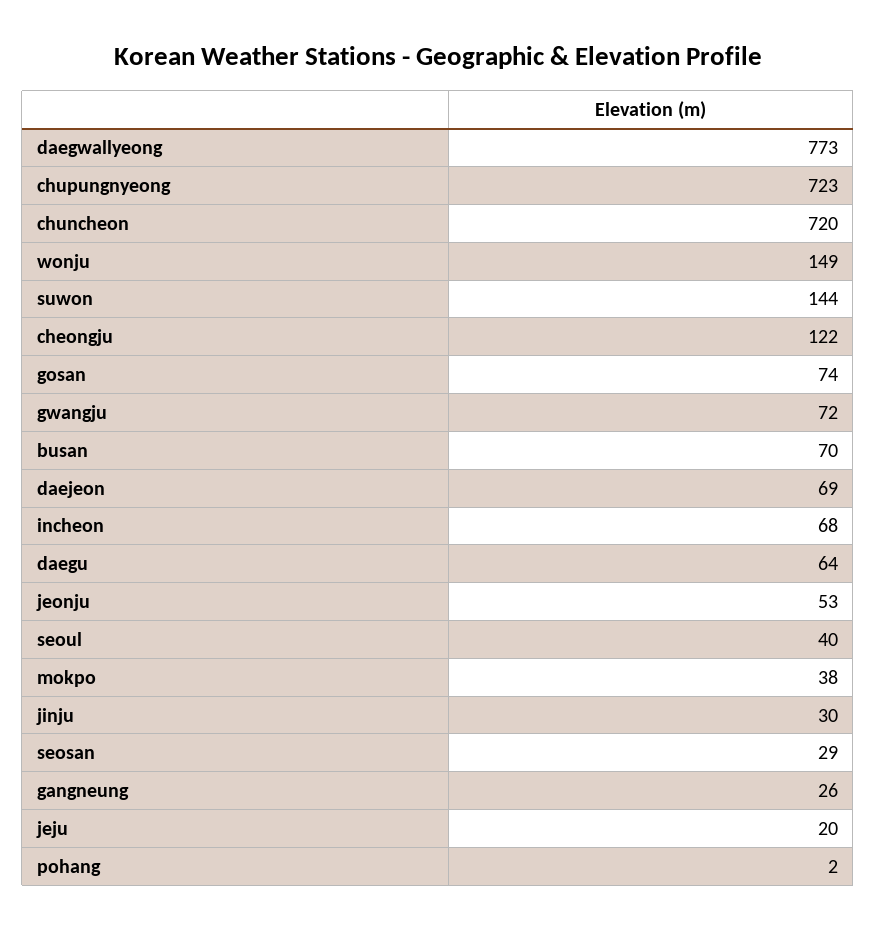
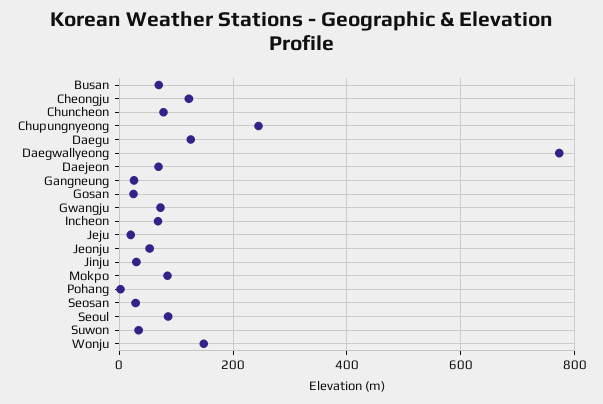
chupungnyeong: 723 -> 240
chuncheon: 720 -> 80
suwon: 144 -> 40
gosan: 74 -> 20
daegu: 64 -> 120
seoul: 40 -> 80
mokpo: 38 -> 80

